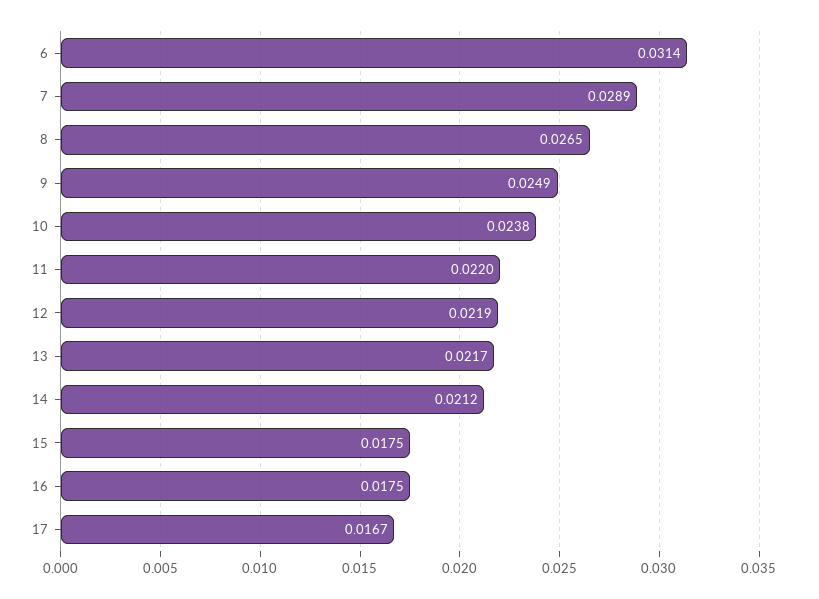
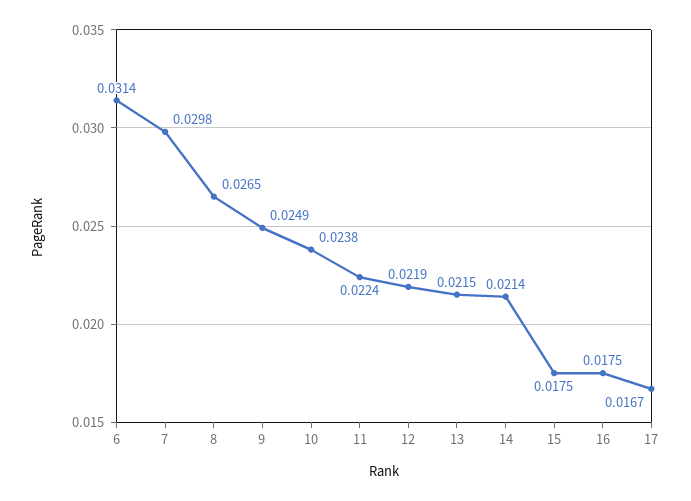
7: 0.0289 -> 0.0298
11: 0.022 -> 0.0224
13: 0.0217 -> 0.0215
14: 0.0212 -> 0.0214

